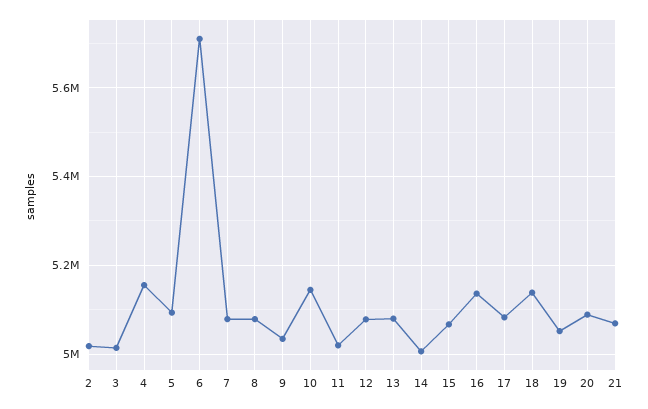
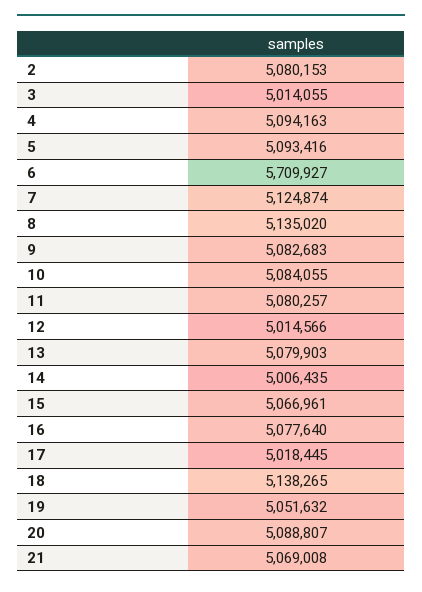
2: 5020000 -> 5080153
4: 5160000 -> 5094163
7: 5080000 -> 5124874
8: 5080000 -> 5135020
9: 5040000 -> 5082683
10: 5140000 -> 5084055
11: 5020000 -> 5080257
12: 5080000 -> 5014566
16: 5140000 -> 5077640
17: 5080000 -> 5018445

